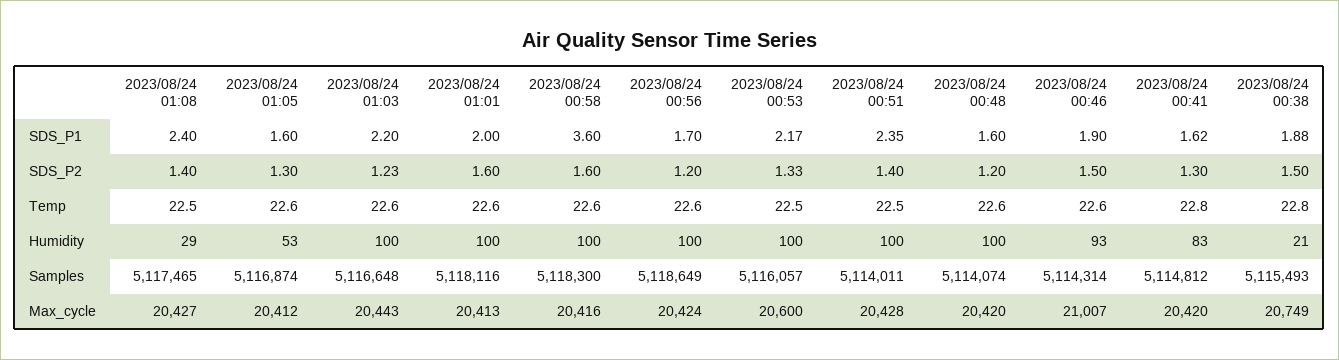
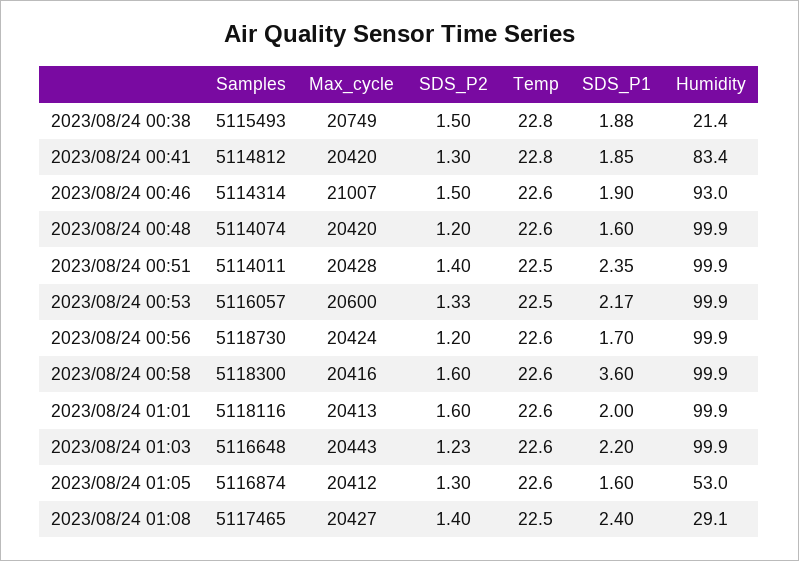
2023/08/24 00:41, SDS_P1: 1.62 -> 1.85
2023/08/24 00:56, Samples: 5118649 -> 5118730

